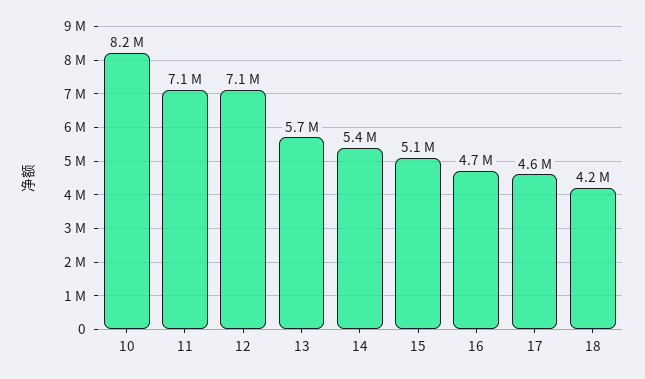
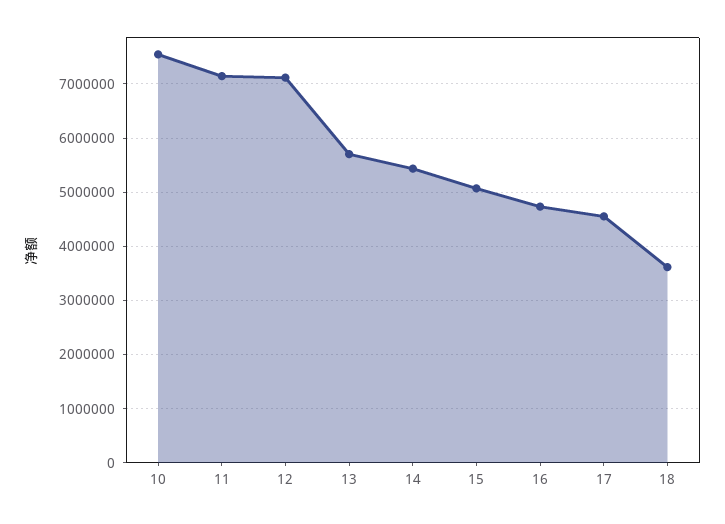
10: 8200000 -> 7600000
18: 4200000 -> 3600000

